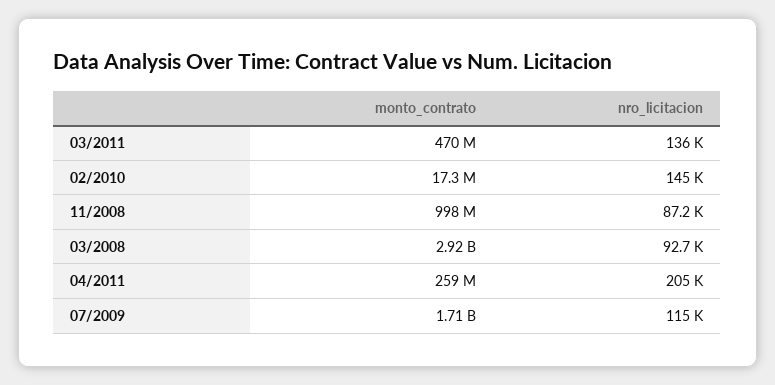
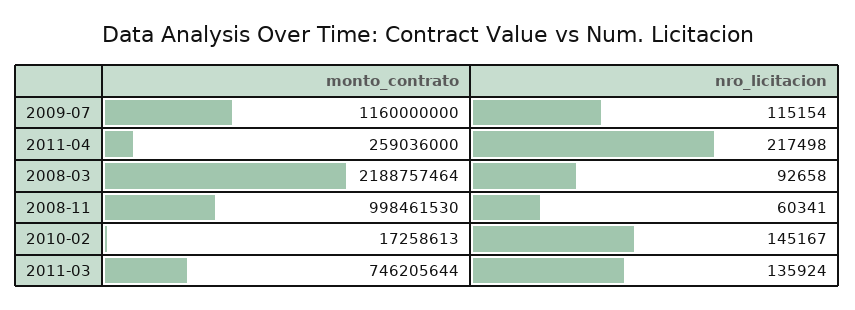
monto_contrato, 03/2011: 470000000 -> 746205644
nro_licitacion, 11/2008: 87200 -> 60341
monto_contrato, 03/2008: 2920000000 -> 2188757464
nro_licitacion, 04/2011: 205000 -> 217498
monto_contrato, 07/2009: 1710000000 -> 1160000000

